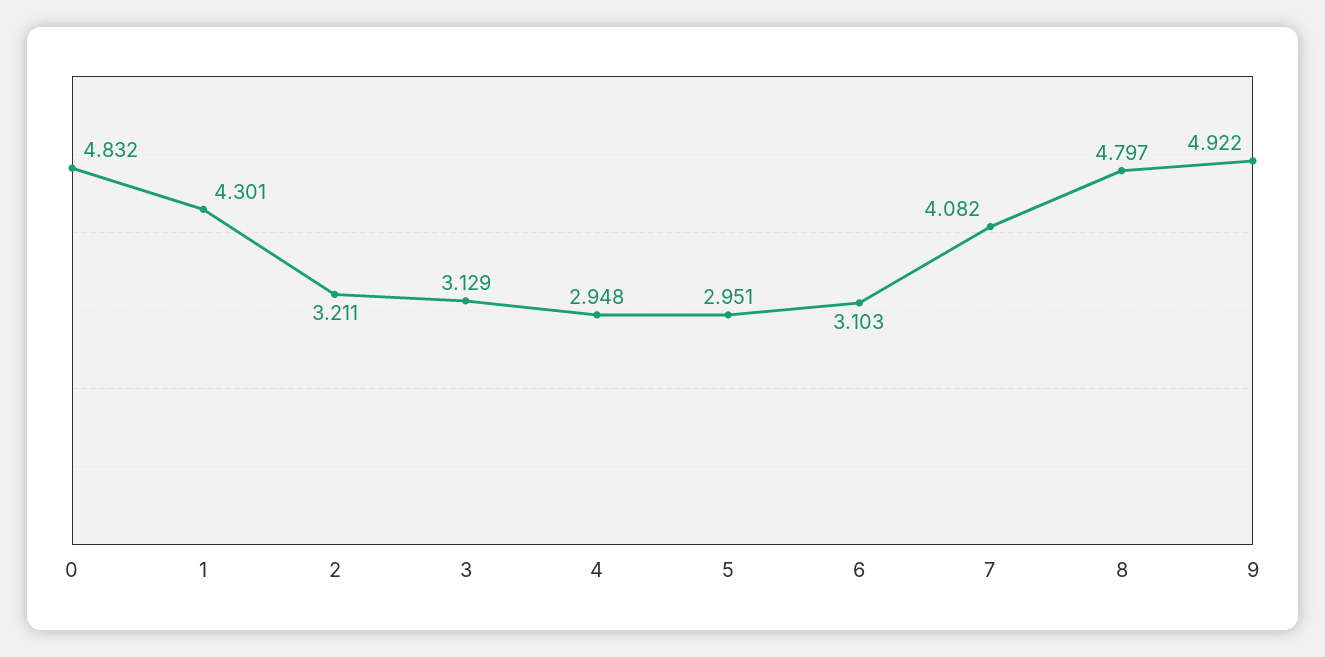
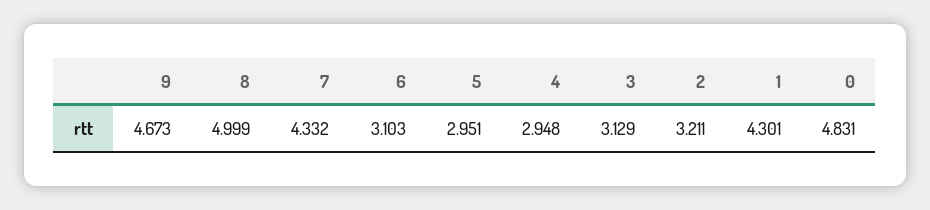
0: 4.832 -> 4.831
7: 4.082 -> 4.332
8: 4.797 -> 4.999
9: 4.922 -> 4.673

